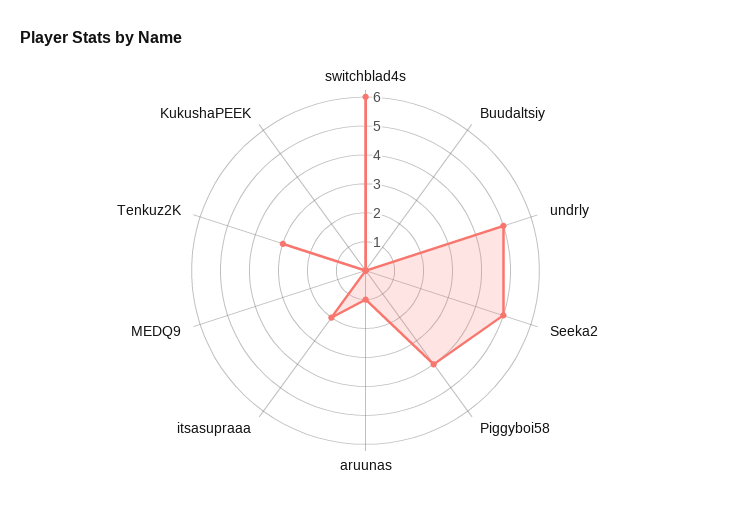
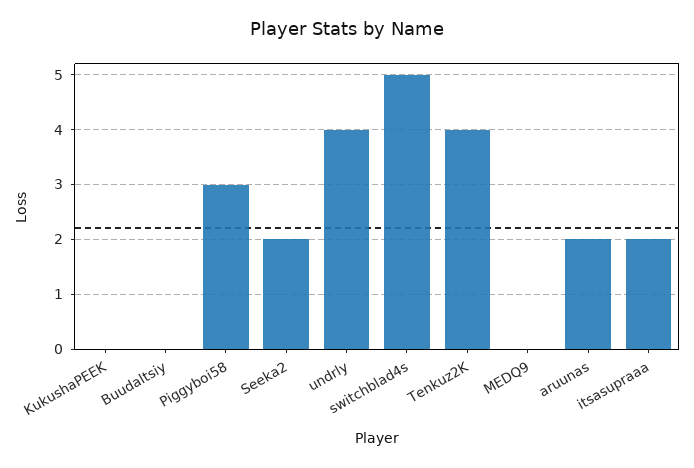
switchblad4s: 6 -> 5
undrly: 5 -> 4
Seeka2: 5 -> 2
Piggyboi58: 4 -> 3
aruunas: 1 -> 2
Tenkuz2K: 3 -> 4

